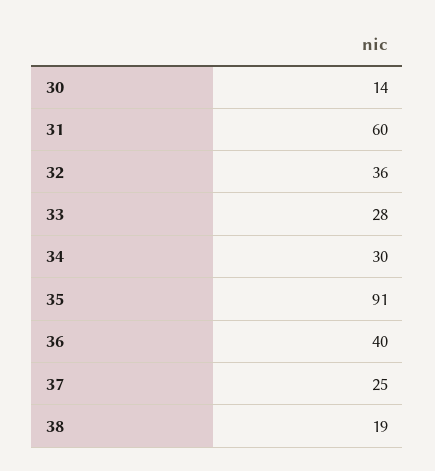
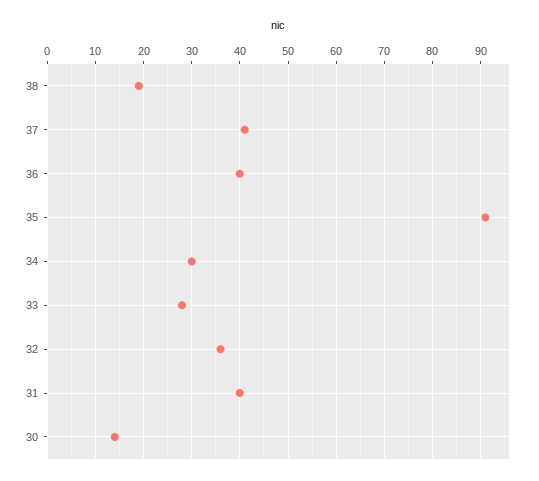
31: 60 -> 40
37: 25 -> 40

